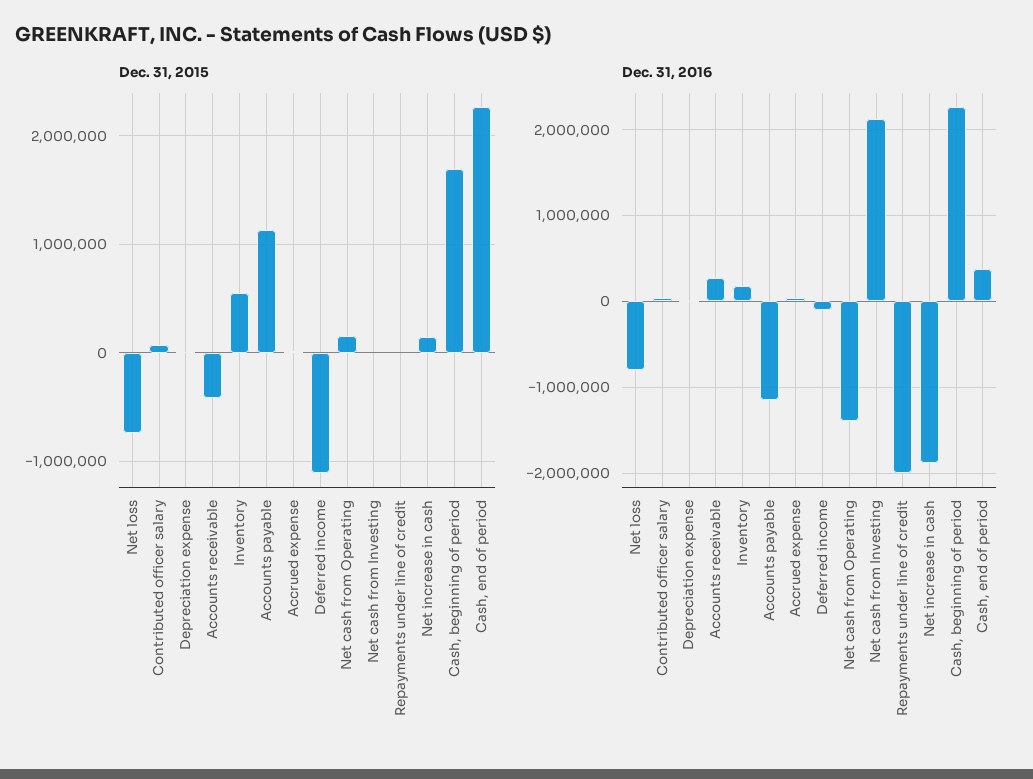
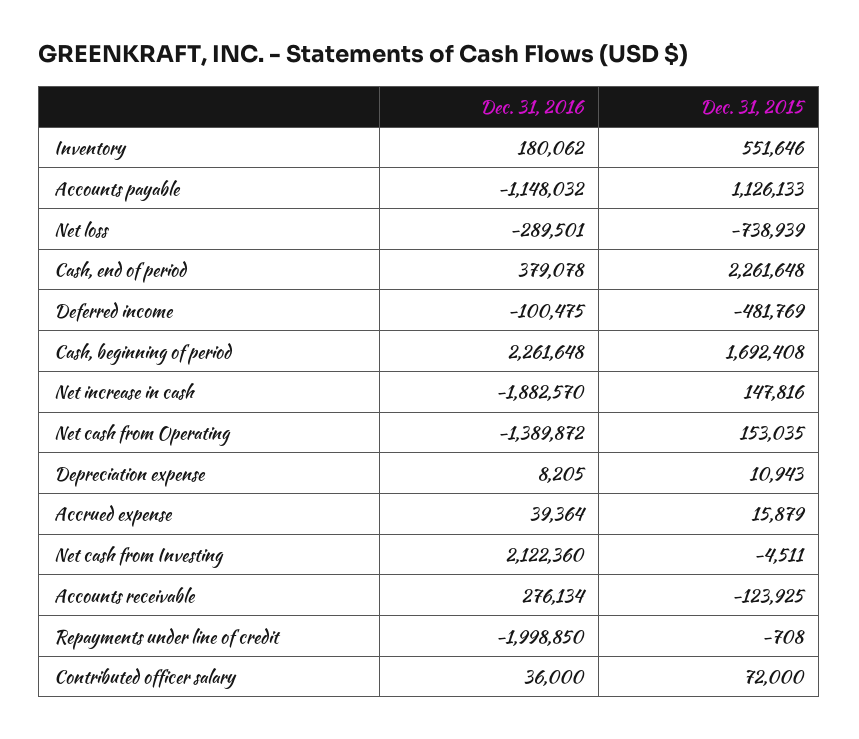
Dec. 31, 2015, Accounts receivable: -400000 -> -123925
Dec. 31, 2015, Deferred income: -1100000 -> -481769
Dec. 31, 2016, Net loss: -800000 -> -289501

